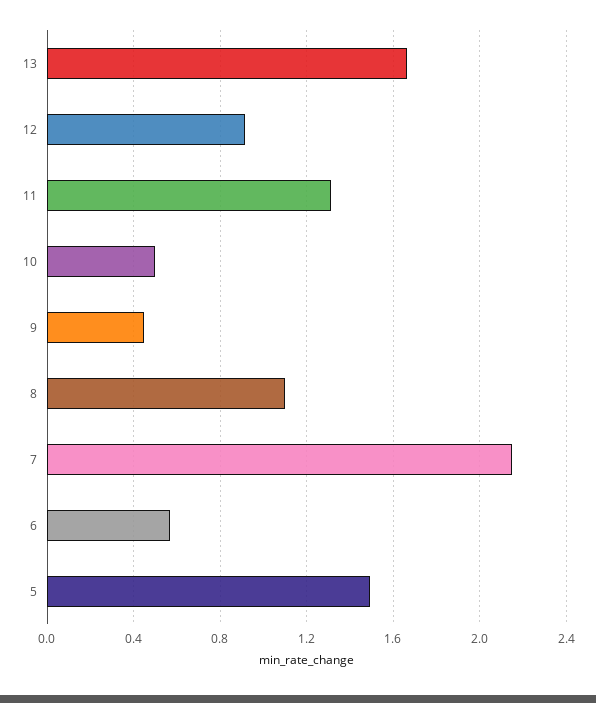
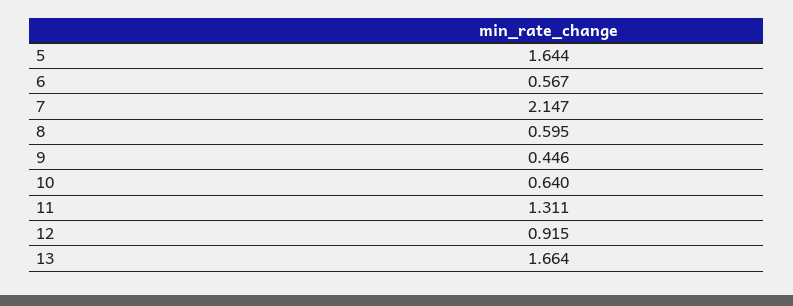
10: 0.5 -> 0.64
8: 1.1 -> 0.595
5: 1.5 -> 1.644

